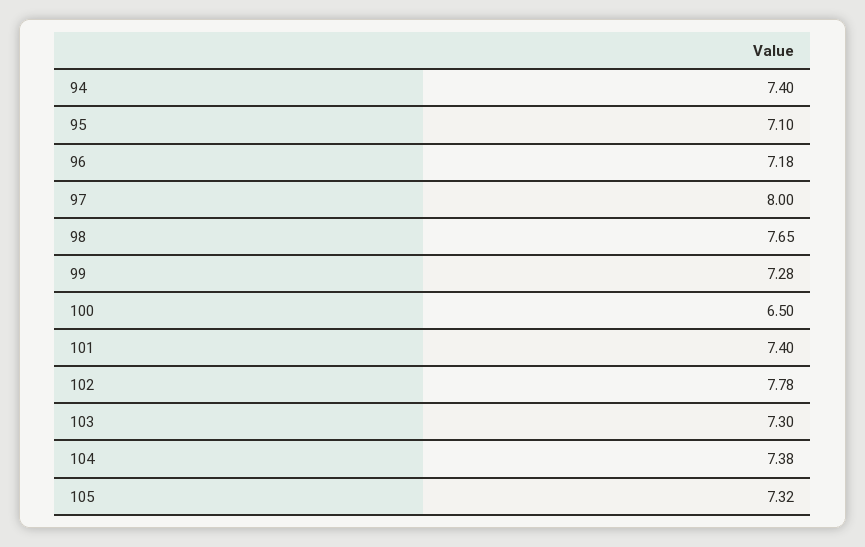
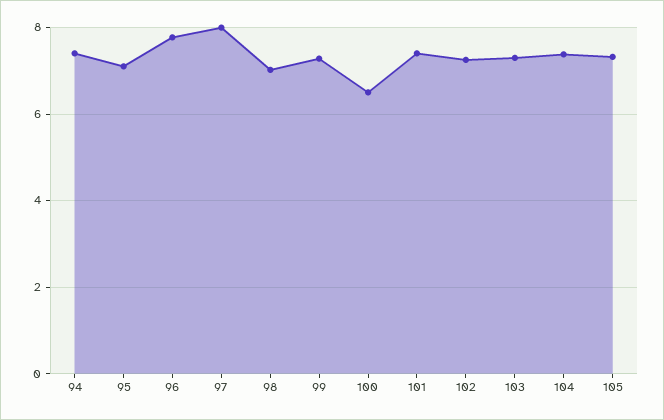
96: 7.18 -> 7.8
98: 7.65 -> 7
102: 7.78 -> 7.2

